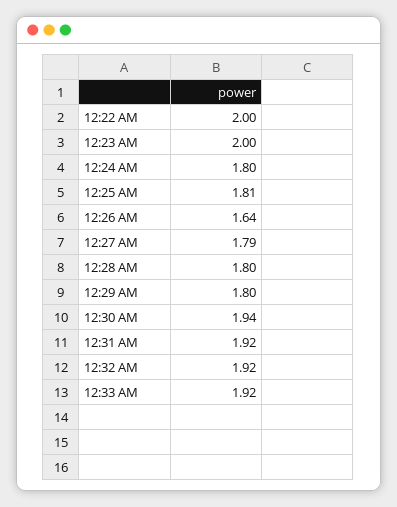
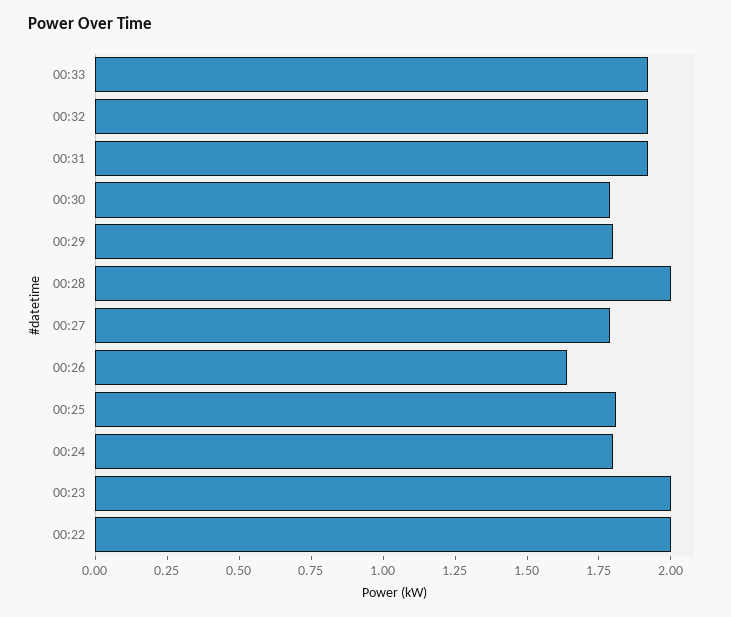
12:28 AM: 1.8 -> 2
12:30 AM: 1.94 -> 1.8

